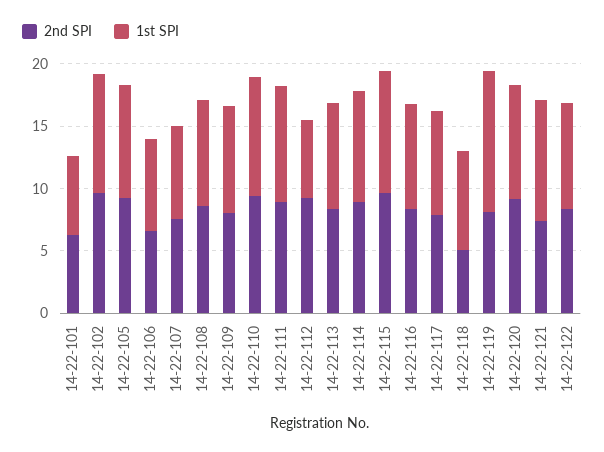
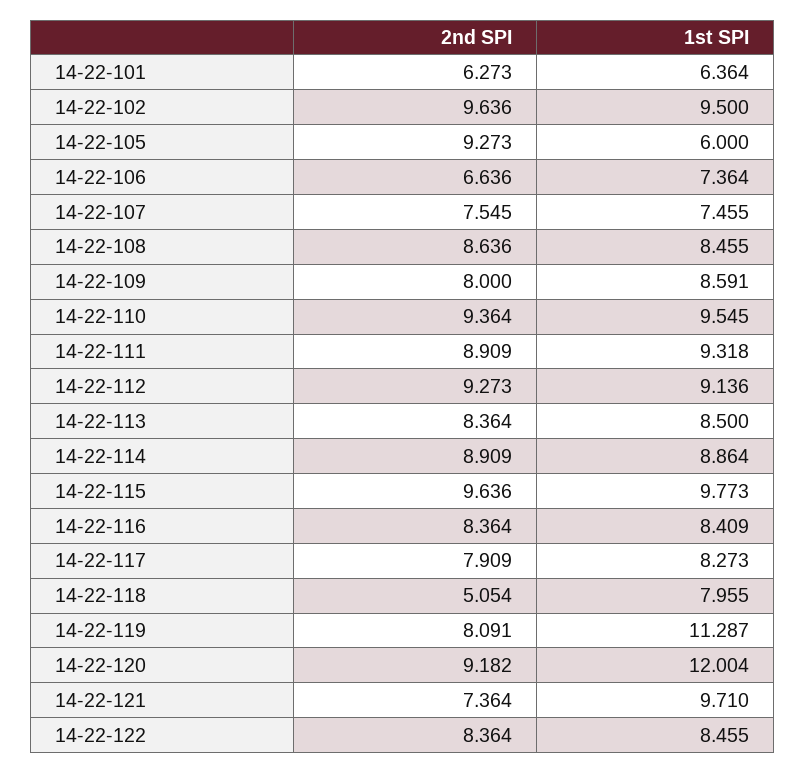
1st SPI, 14-22-105: 9 -> 6
1st SPI, 14-22-112: 6 -> 9.136
1st SPI, 14-22-120: 9 -> 12.004

